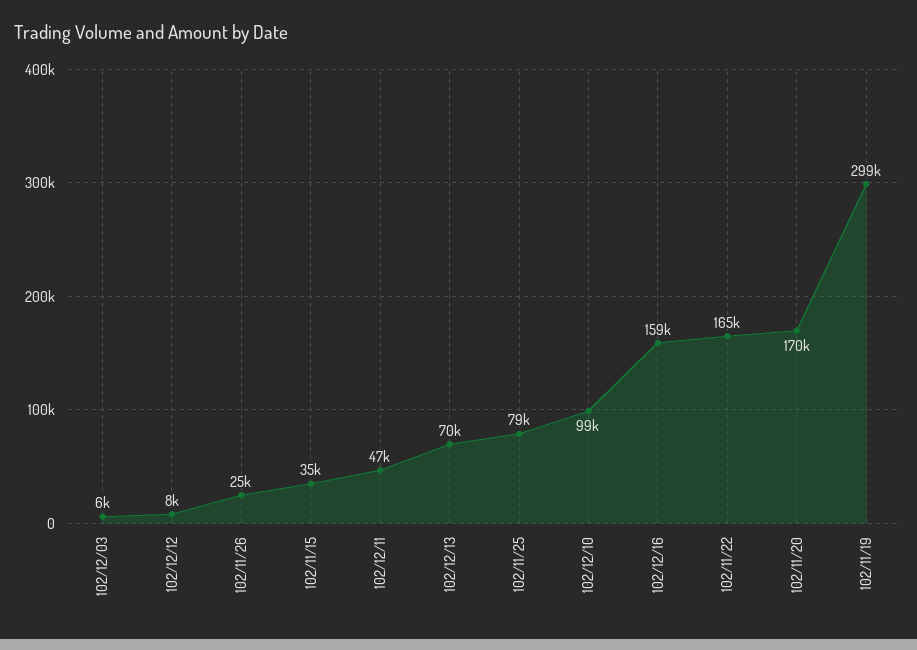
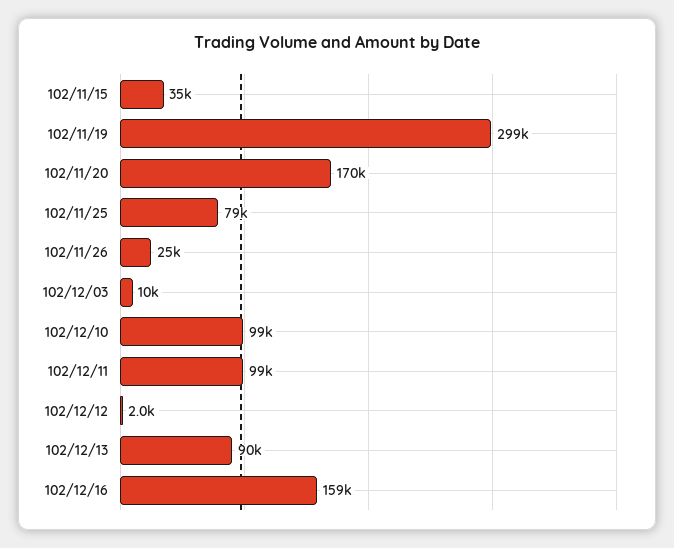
102/12/03: 6000 -> 10000
102/12/12: 8000 -> 2000
102/12/11: 47000 -> 99000
102/12/13: 70000 -> 90000
102/11/22: 165000 -> none

